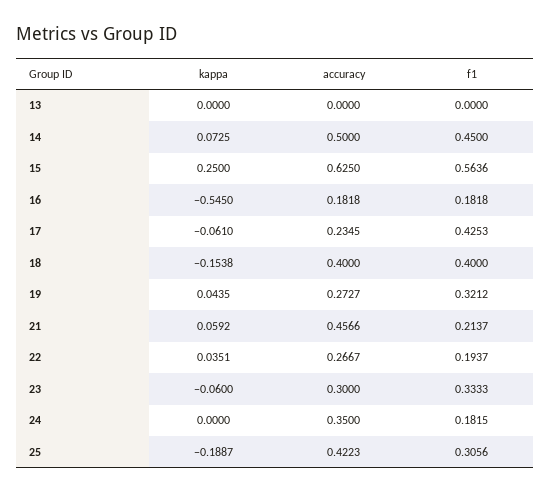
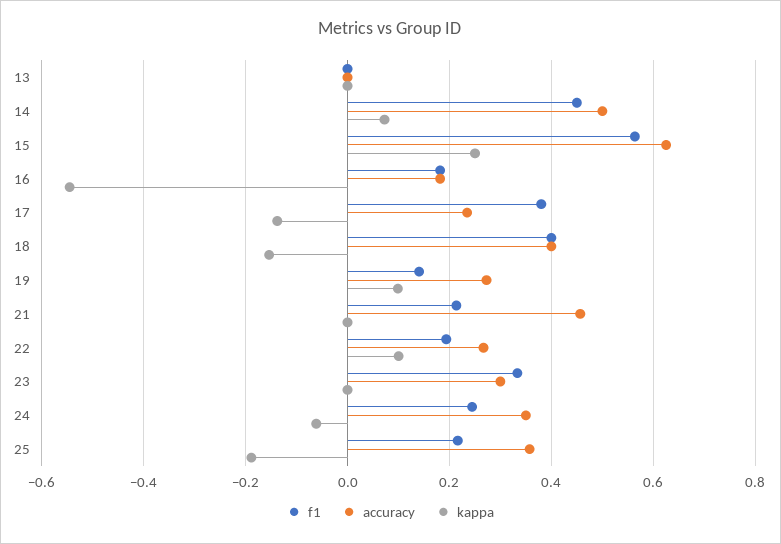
kappa, 17: -0.061 -> -0.14
f1, 17: 0.4253 -> 0.38
kappa, 19: 0.0435 -> 0.1
f1, 19: 0.3212 -> 0.14
kappa, 21: 0.0592 -> 0
kappa, 22: 0.0351 -> 0.1
kappa, 23: -0.06 -> 0
kappa, 24: 0 -> -0.06
f1, 24: 0.1815 -> 0.24
accuracy, 25: 0.4223 -> 0.36
f1, 25: 0.3056 -> 0.22

